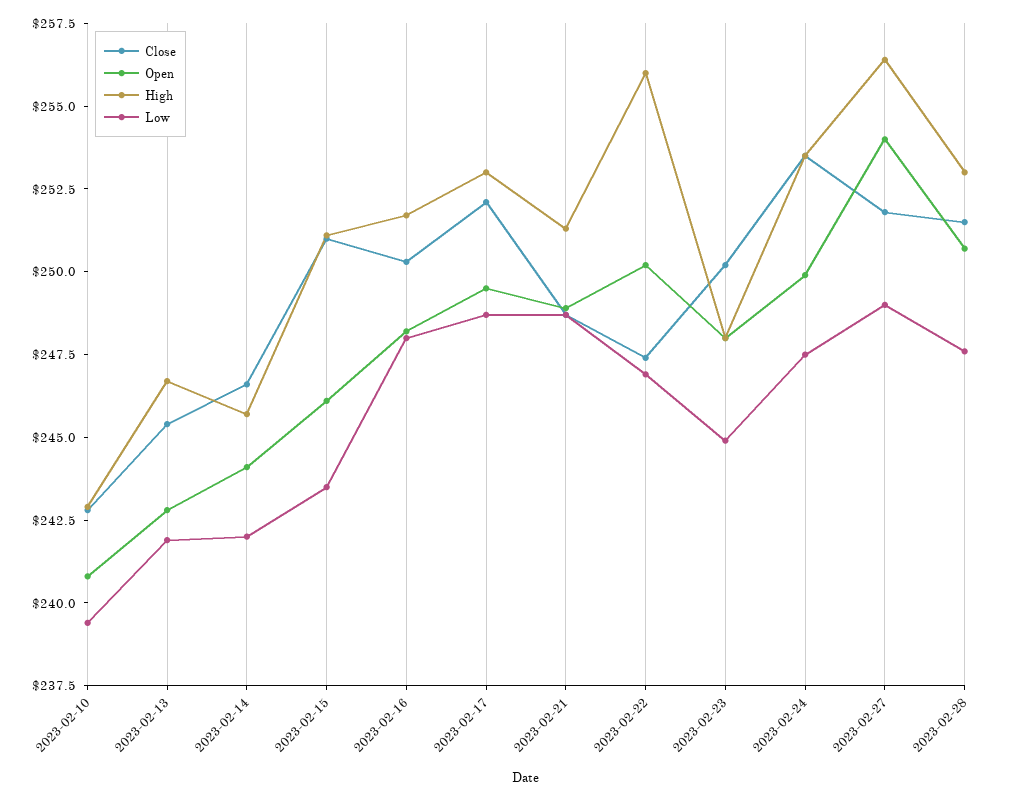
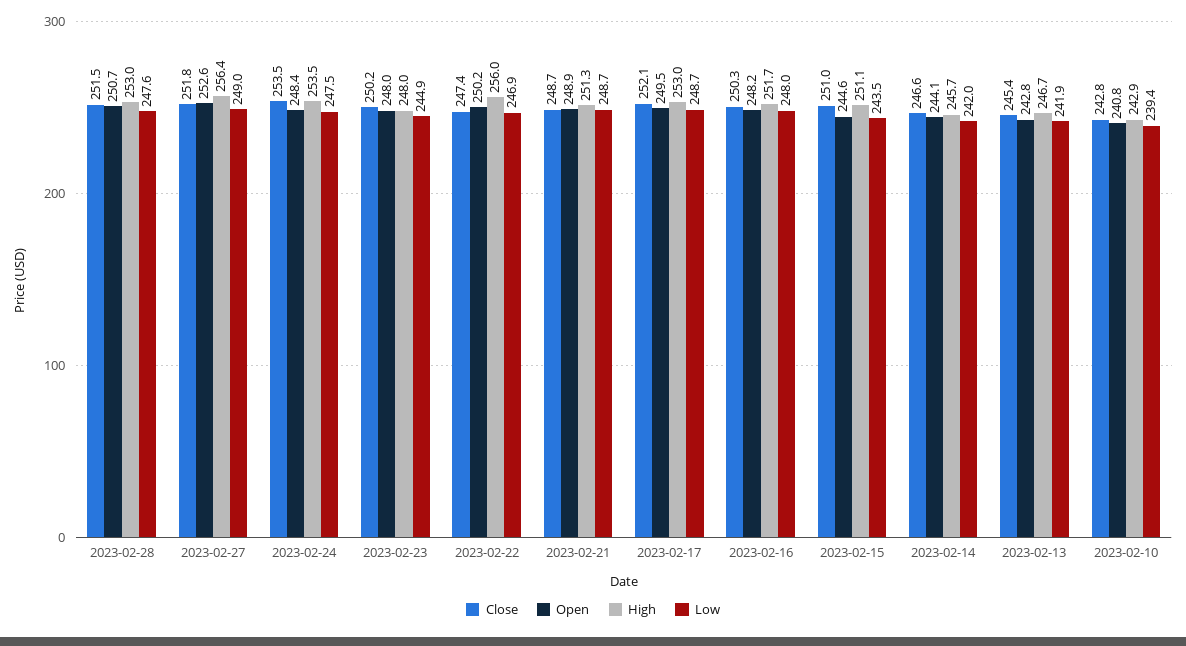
Open, 2023-02-15: 246 -> 244.6
Open, 2023-02-24: 250 -> 248.4
Open, 2023-02-27: 254 -> 252.6

